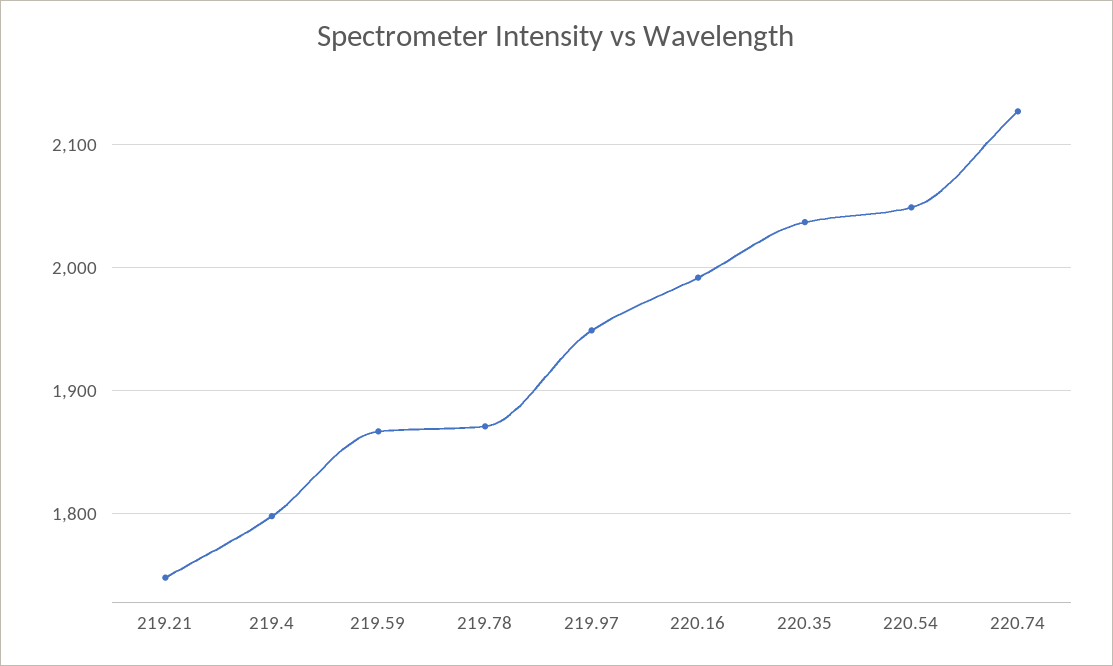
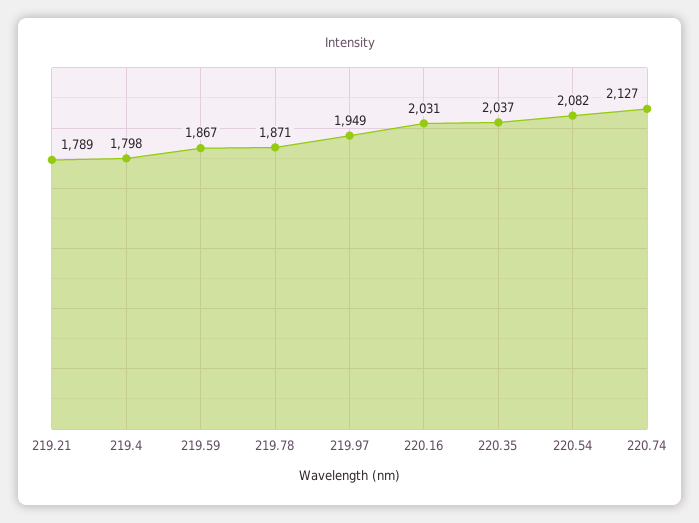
219.21: 1750 -> 1789
220.16: 1990 -> 2031
220.54: 2050 -> 2082

